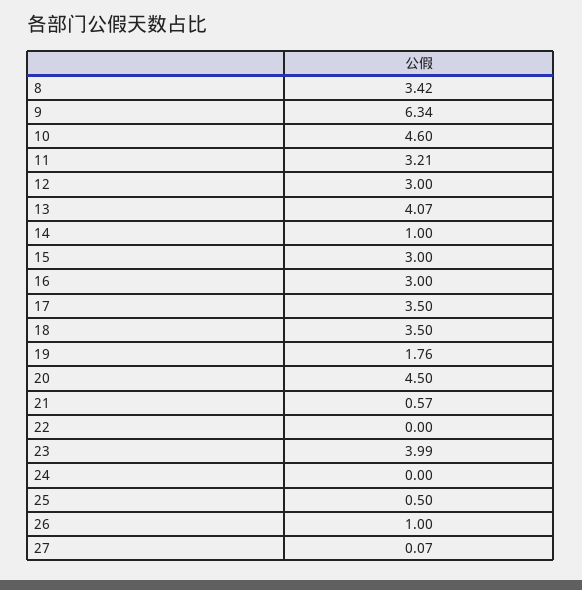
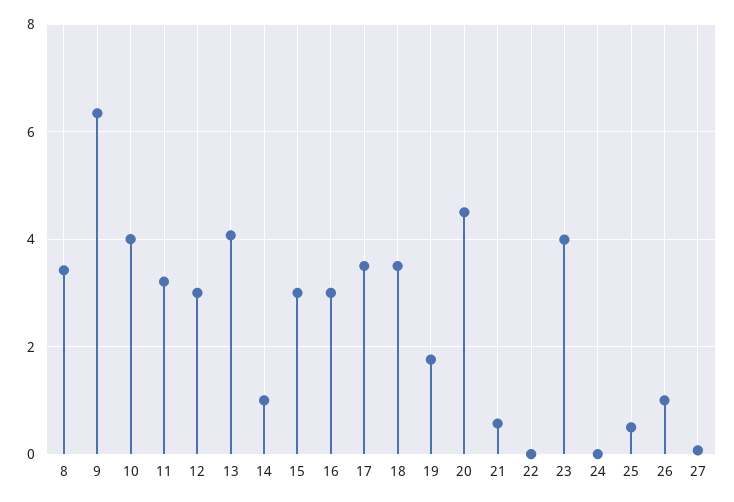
10: 4.6 -> 4

